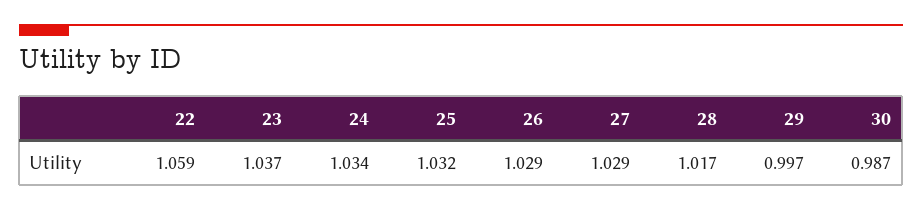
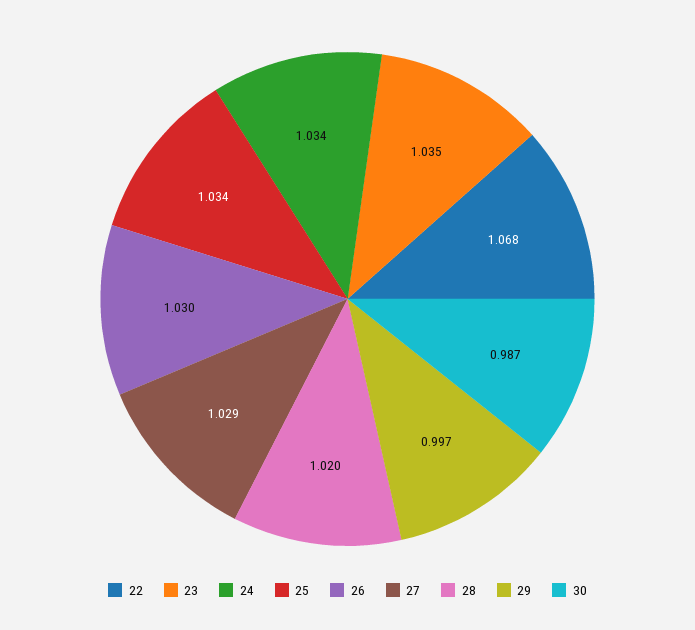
22: 1.059 -> 1.068
23: 1.037 -> 1.035
25: 1.032 -> 1.034
26: 1.029 -> 1.03
28: 1.017 -> 1.02

